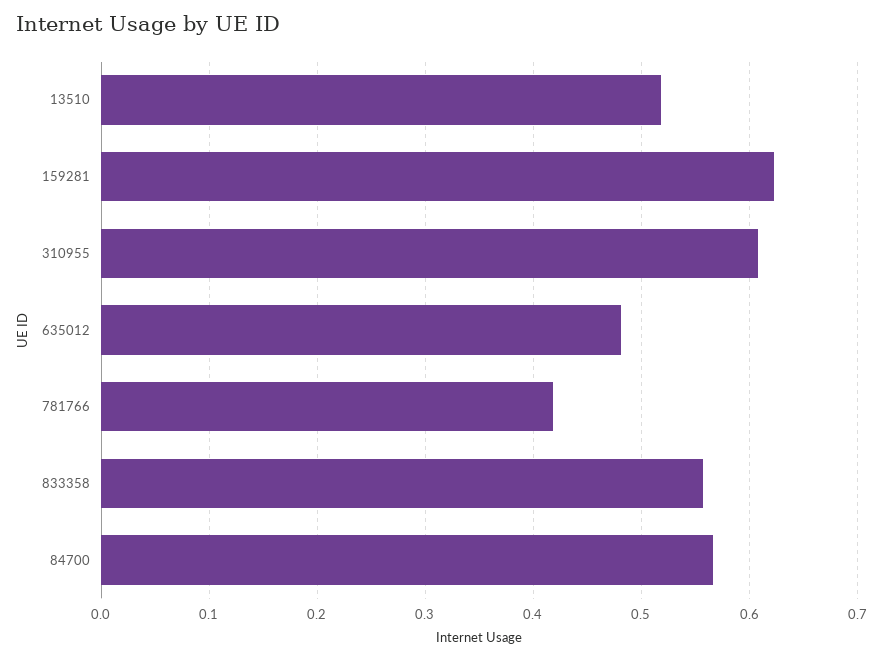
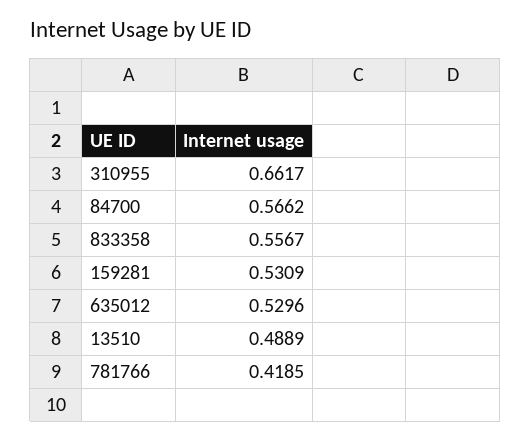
13510: 0.52 -> 0.4889
159281: 0.62 -> 0.5309
310955: 0.61 -> 0.6617
635012: 0.48 -> 0.5296

